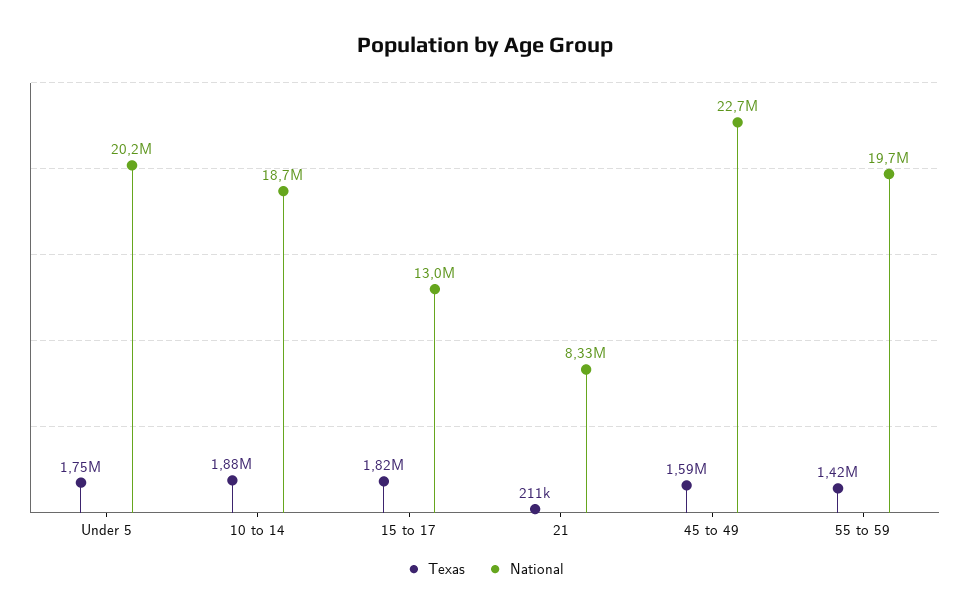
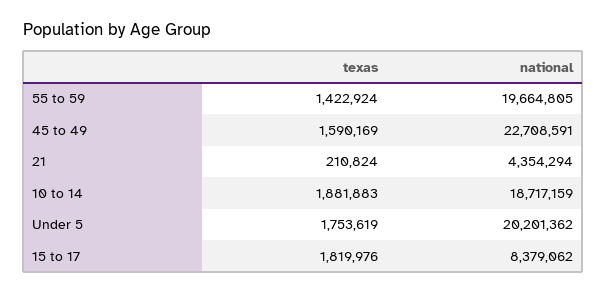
National, 15 to 17: 13000000 -> 8379062
National, 21: 8330000 -> 4354294

